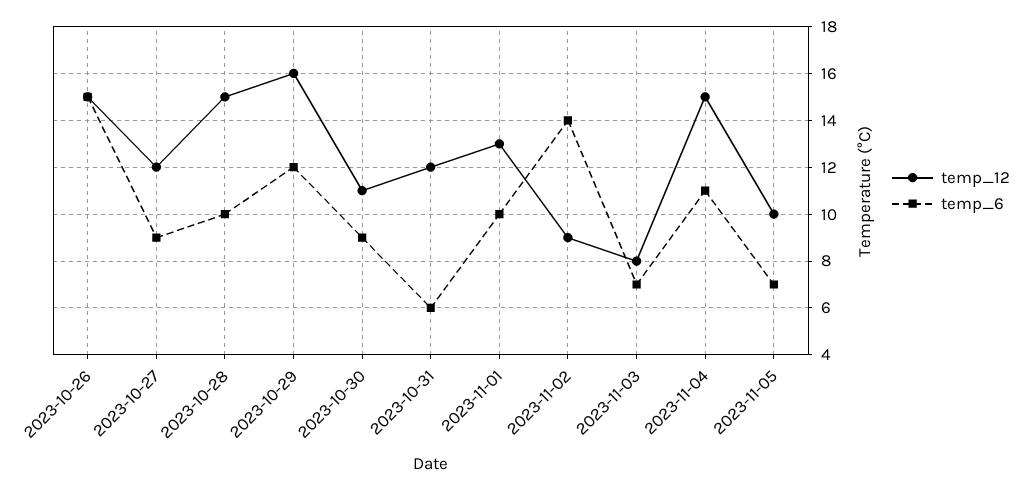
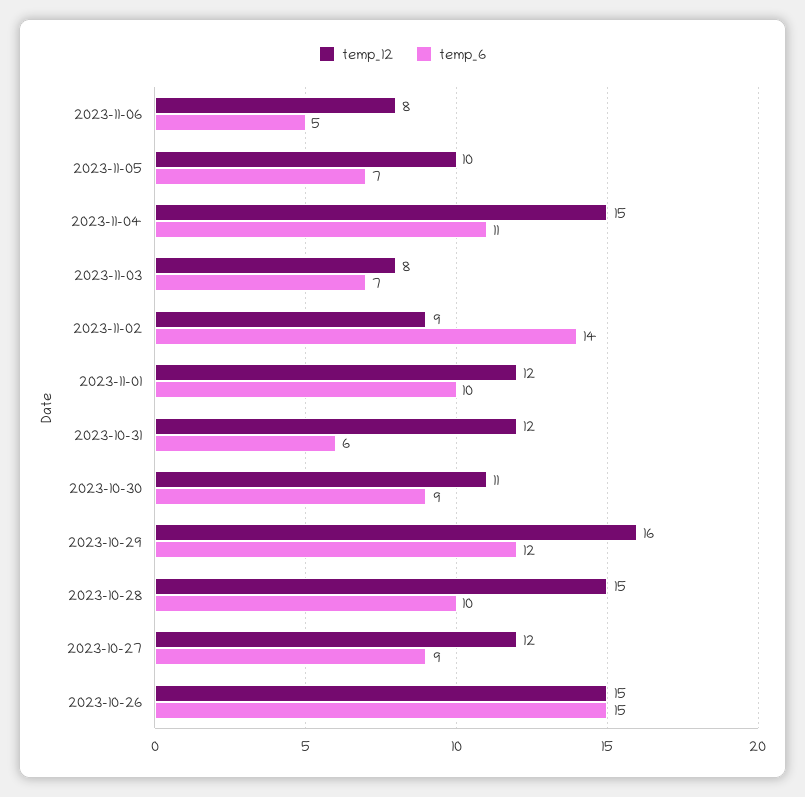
temp_12, 2023-11-01: 13 -> 12
temp_12, 2023-11-06: none -> 8
temp_6, 2023-11-06: none -> 5

